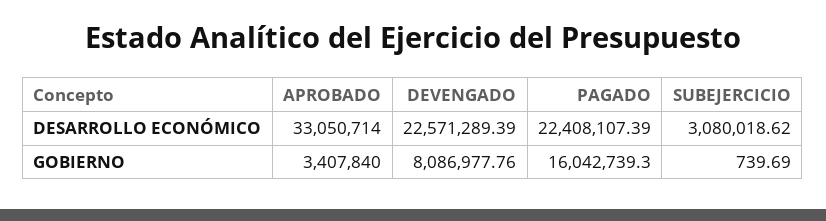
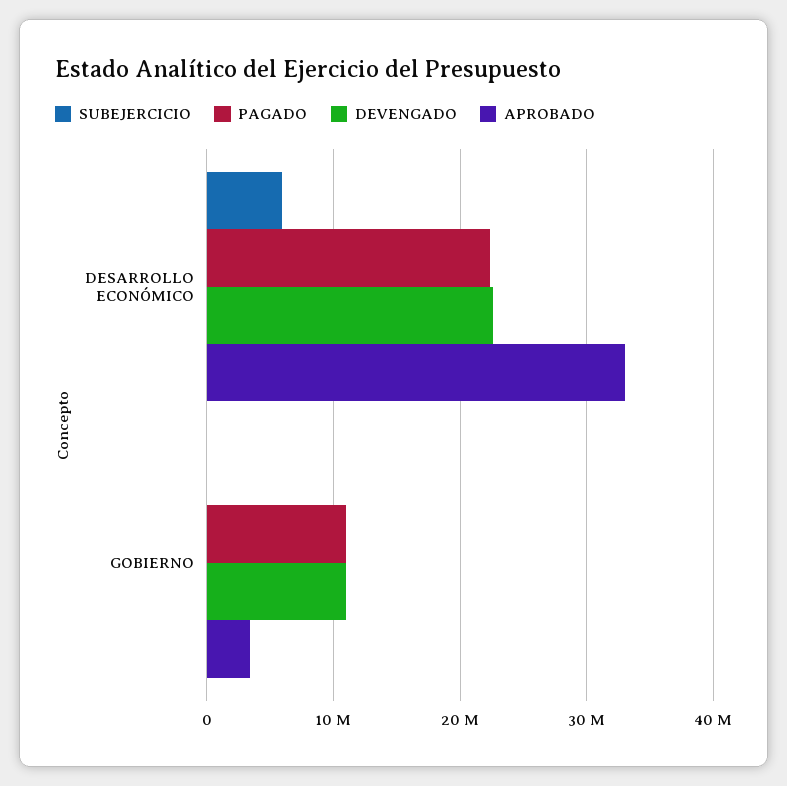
SUBEJERCICIO, DESARROLLO ECONÓMICO: 3080018.62 -> 6000000
DEVENGADO, GOBIERNO: 8086977.76 -> 11000000
PAGADO, GOBIERNO: 16042739.3 -> 11000000

